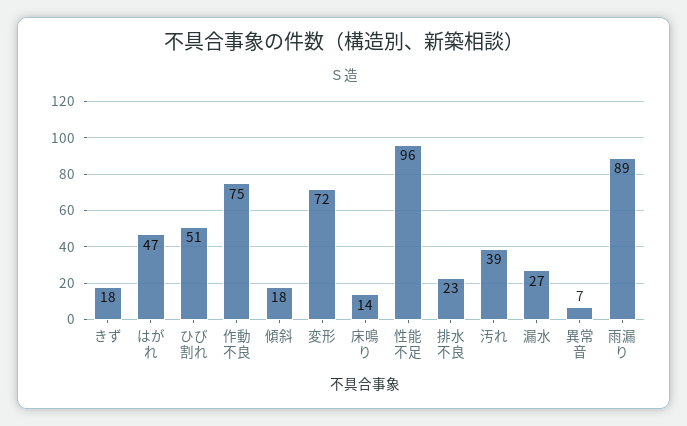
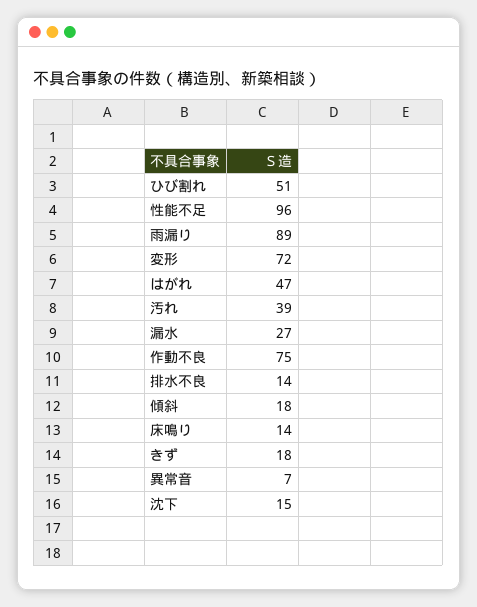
排水不良: 23 -> 14
沈下: none -> 15

